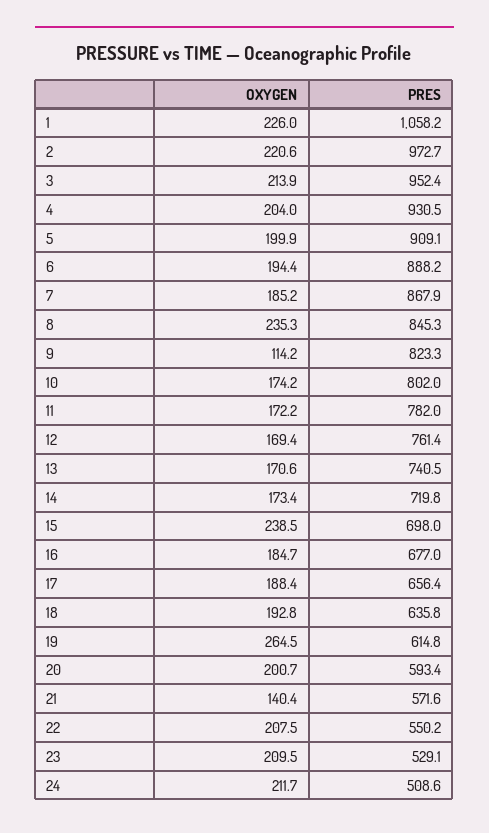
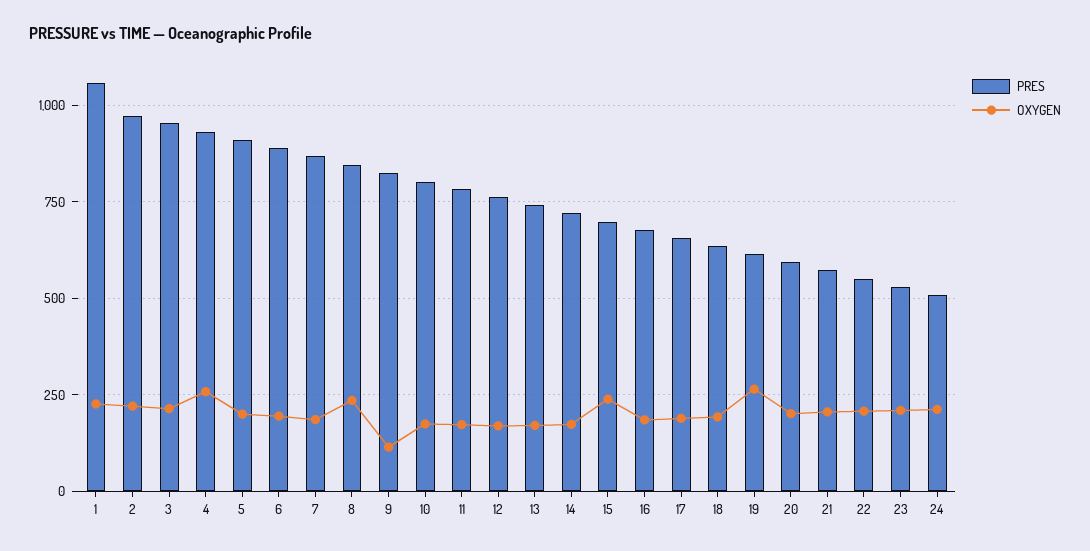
OXYGEN, 4: 204 -> 250
OXYGEN, 21: 140.4 -> 200

